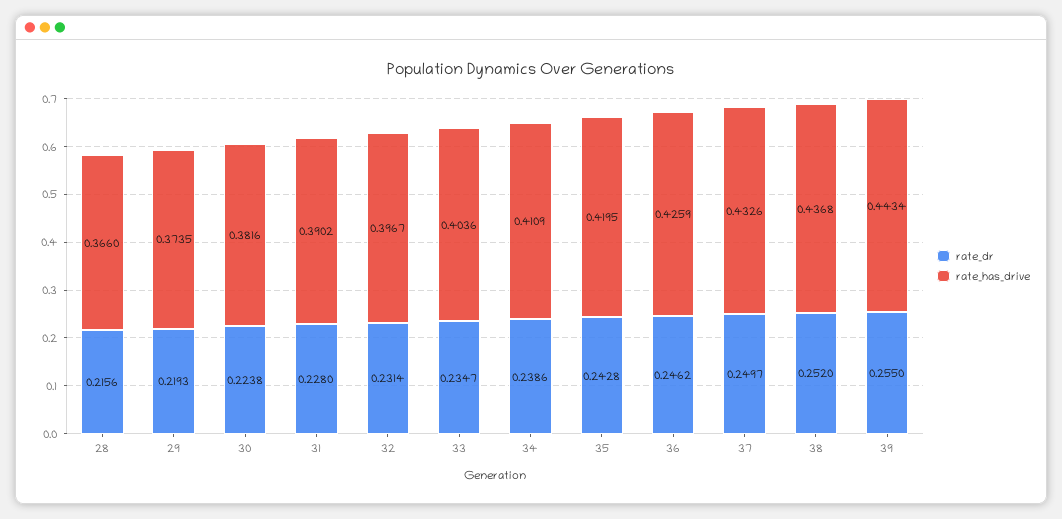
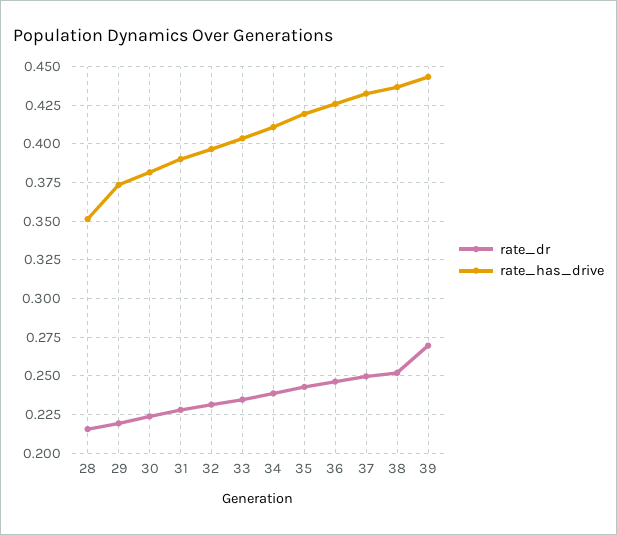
rate_has_drive, 28: 0.366 -> 0.35
rate_dr, 39: 0.255 -> 0.27

